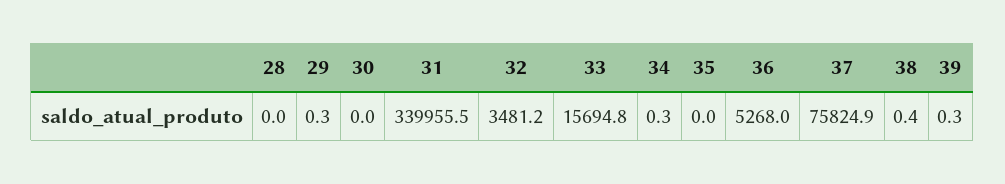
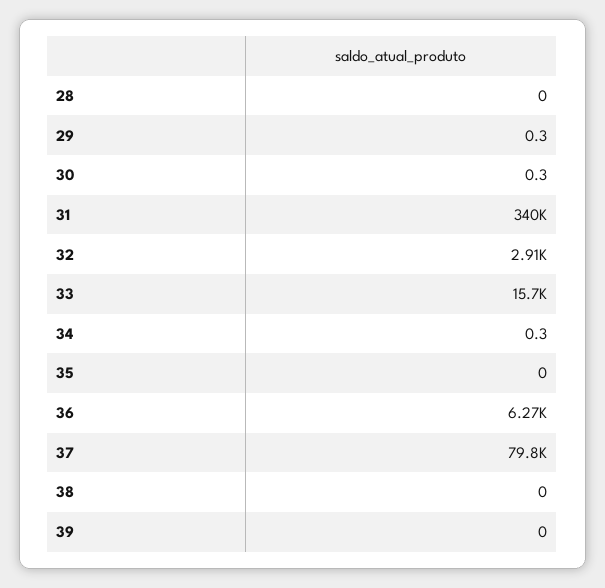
30: 0 -> 0.3
32: 3481.2 -> 2910
36: 5268 -> 6270
37: 75824.9 -> 79800
38: 0.4 -> 0
39: 0.3 -> 0

